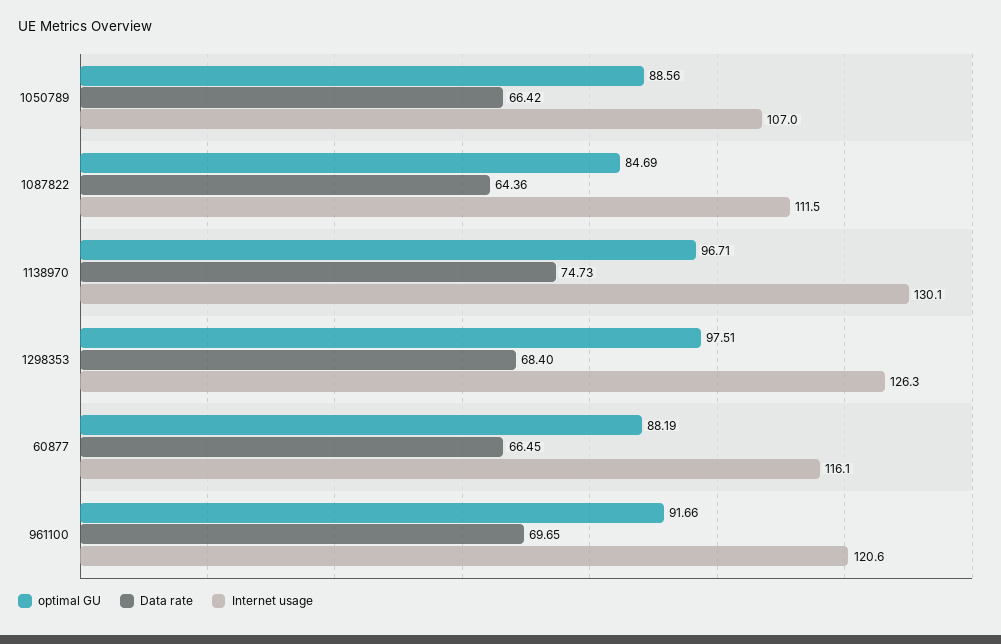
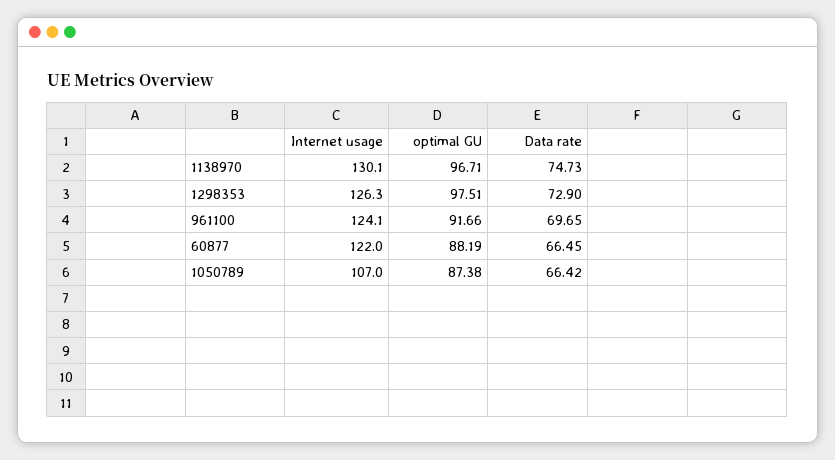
optimal GU, 1050789: 88.56 -> 87.38
optimal GU, 1087822: 84.69 -> none
Data rate, 1087822: 64.36 -> none
Internet usage, 1087822: 111.5 -> none
Data rate, 1298353: 68.4 -> 72.9
Internet usage, 60877: 116.1 -> 122
Internet usage, 961100: 120.6 -> 124.1

